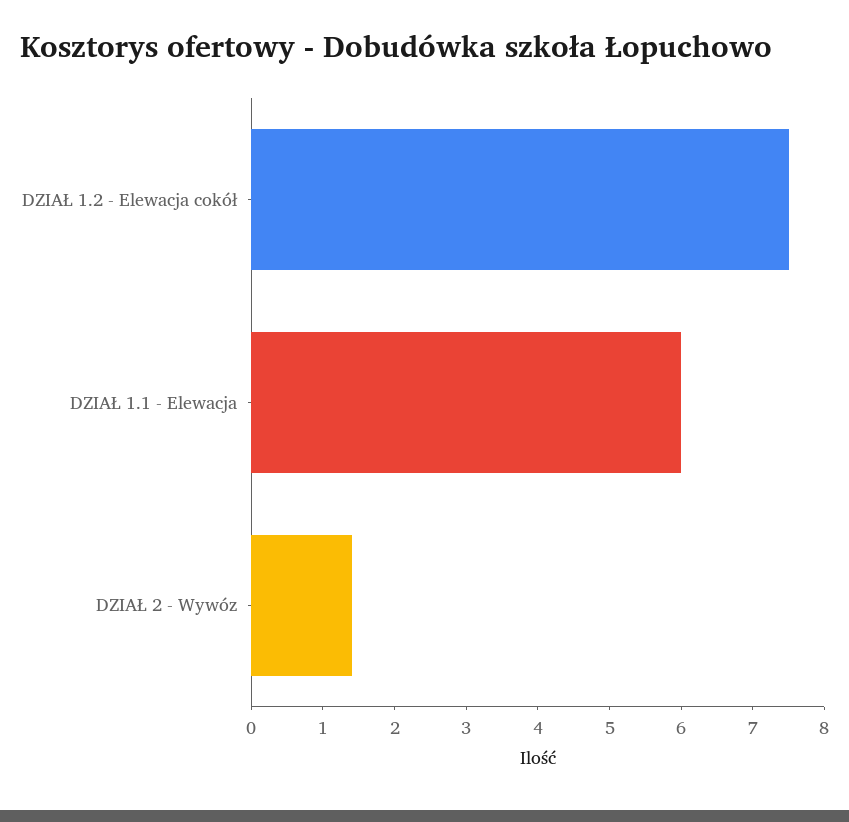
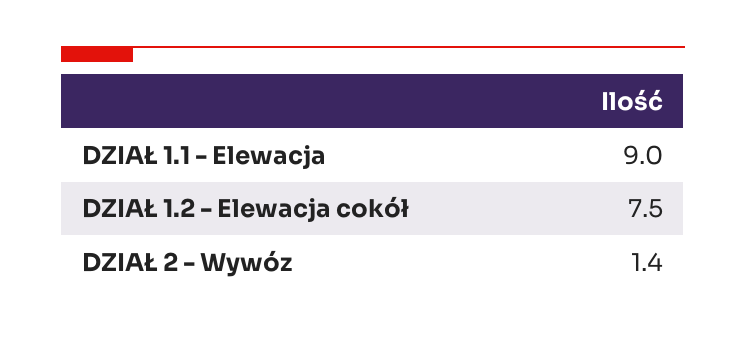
DZIAŁ 1.1 - Elewacja: 6 -> 9

